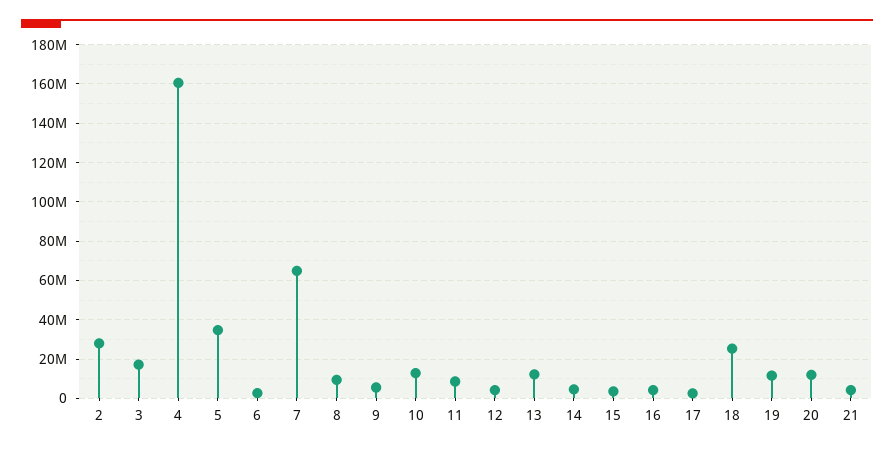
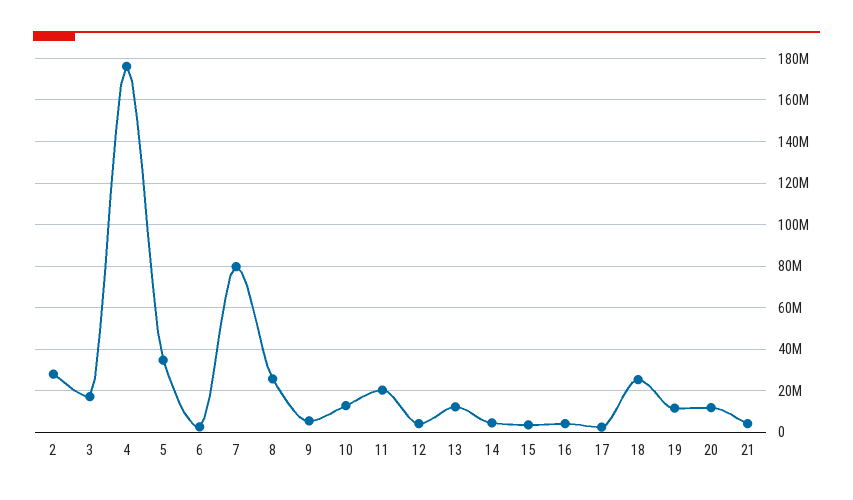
4: 160000000 -> 175000000
7: 65000000 -> 80000000
8: 10000000 -> 25000000
11: 10000000 -> 20000000

